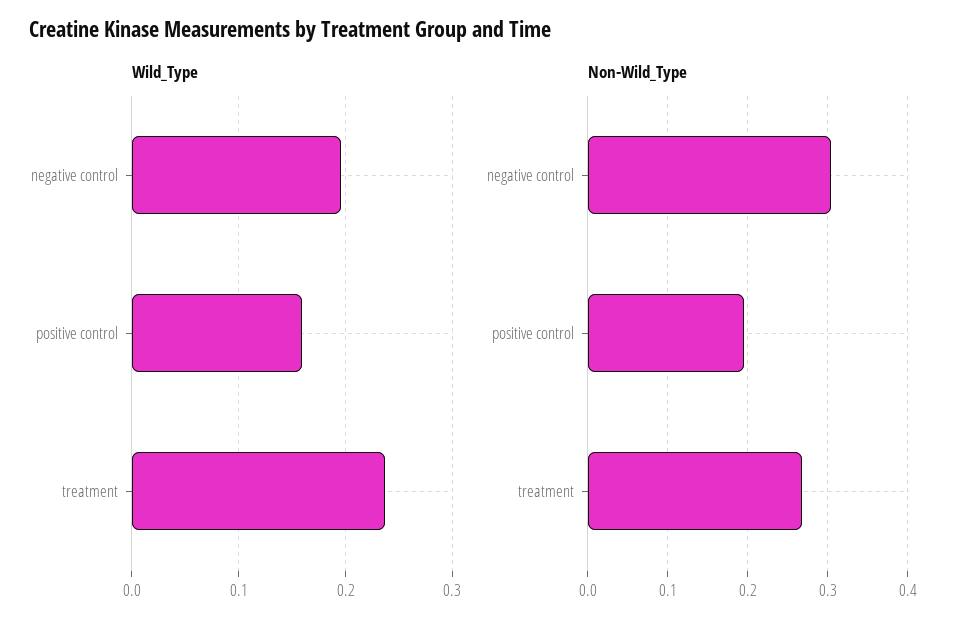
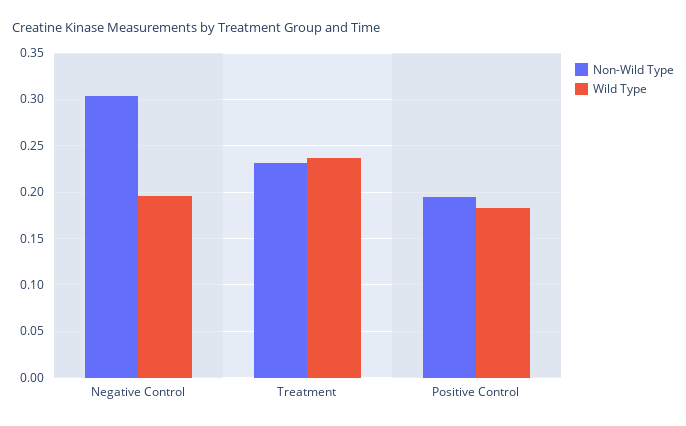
Wild_Type, positive control: 0.16 -> 0.18
Non-Wild_Type, treatment: 0.27 -> 0.23

